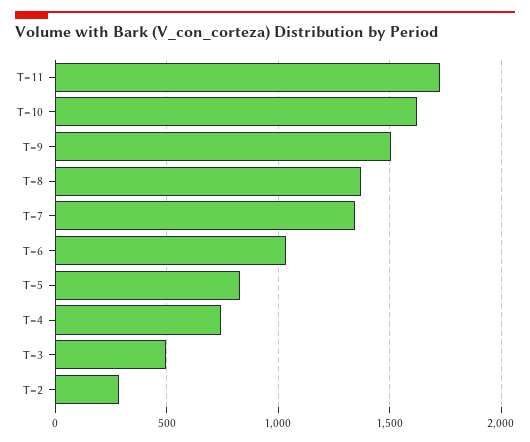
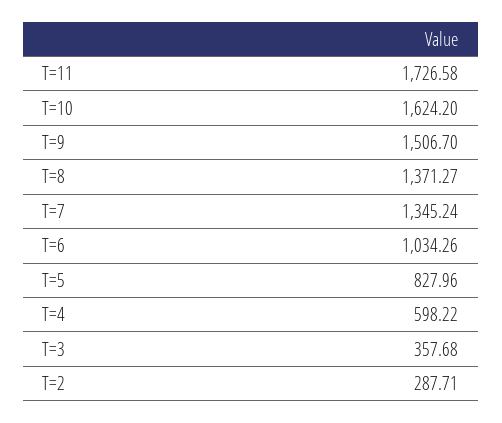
T=4: 750 -> 598.22
T=3: 500 -> 357.68

